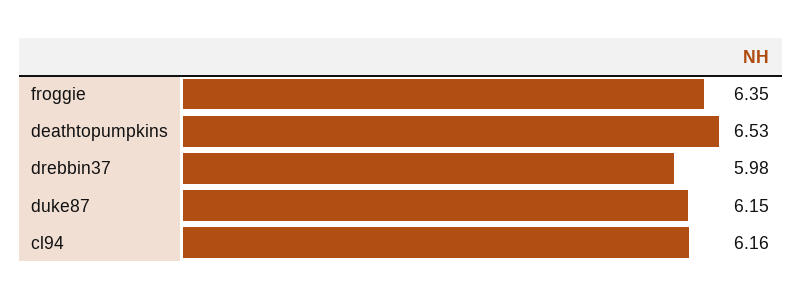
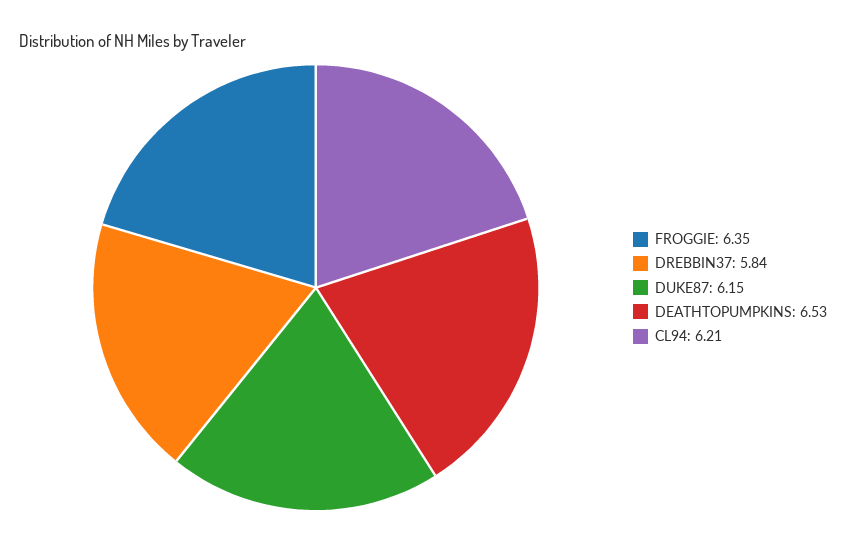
drebbin37: 5.98 -> 5.84
cl94: 6.16 -> 6.21

